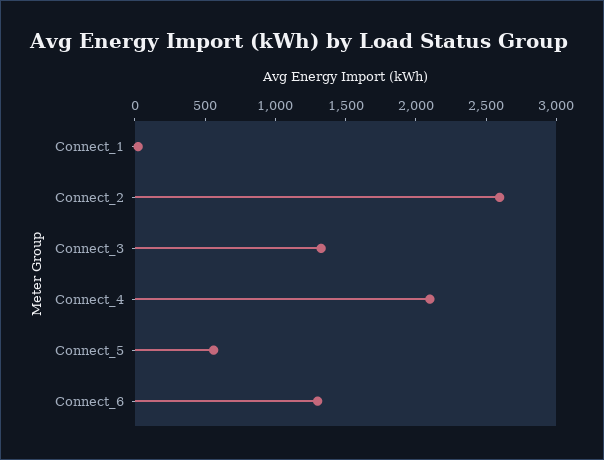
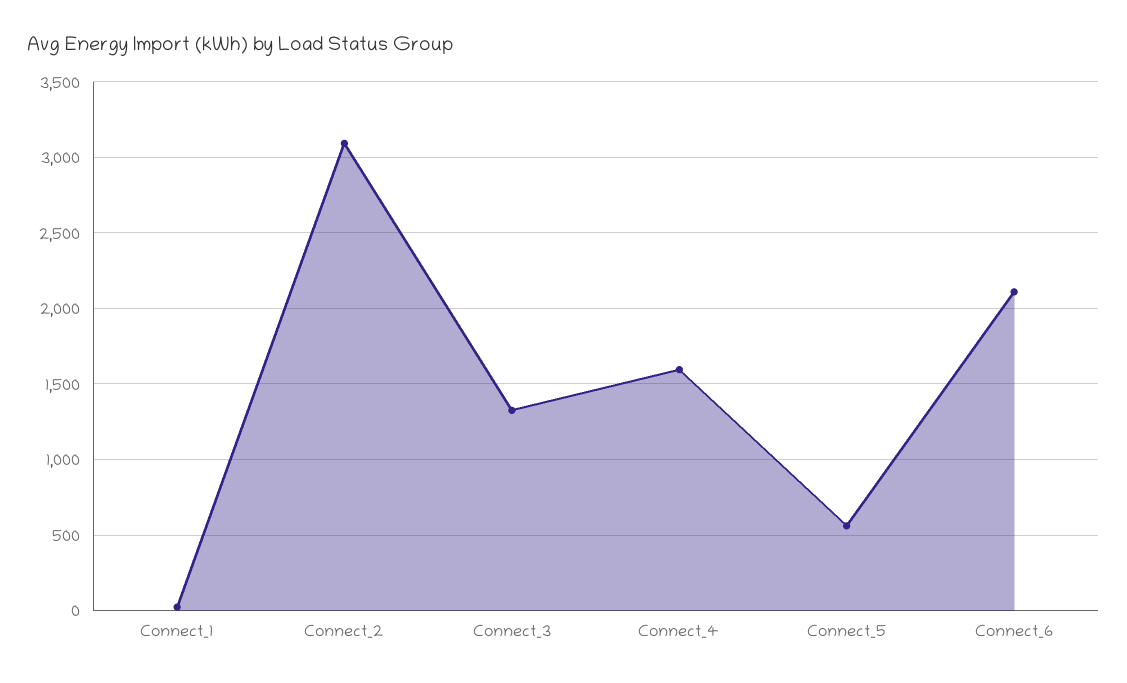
Connect_2: 2600 -> 3100
Connect_4: 2100 -> 1600
Connect_6: 1300 -> 2100

